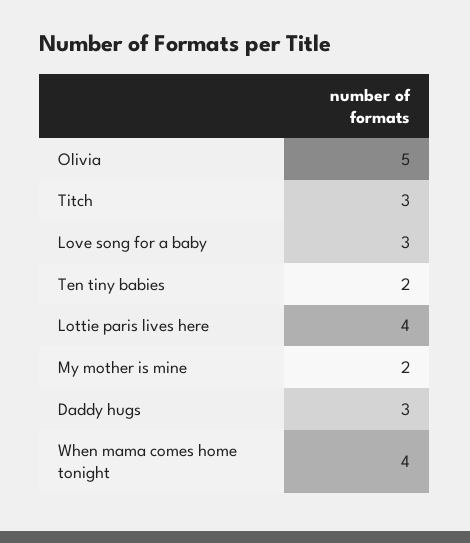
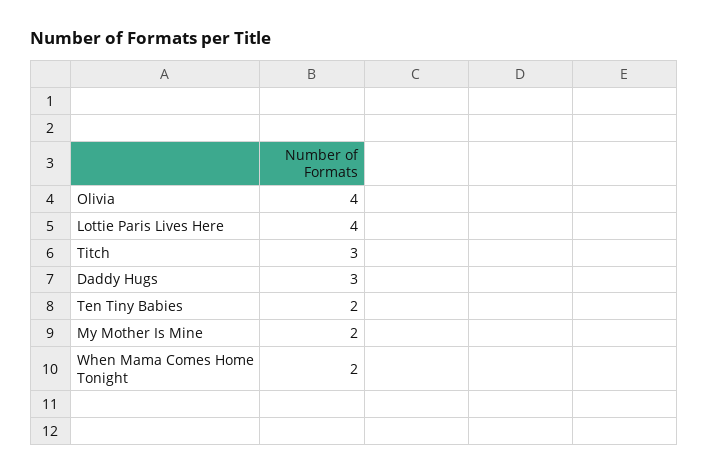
Olivia: 5 -> 4
Love song for a baby: 3 -> none
When mama comes home tonight: 4 -> 2

